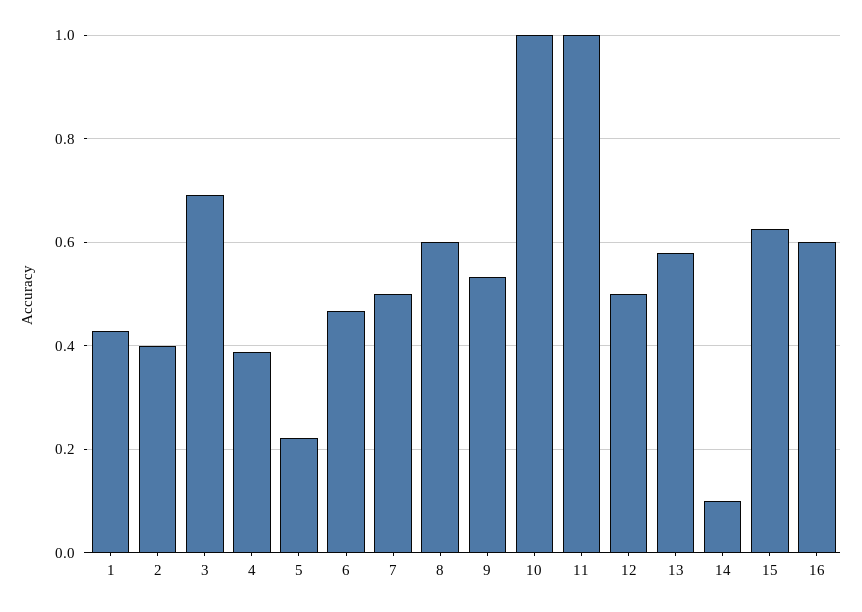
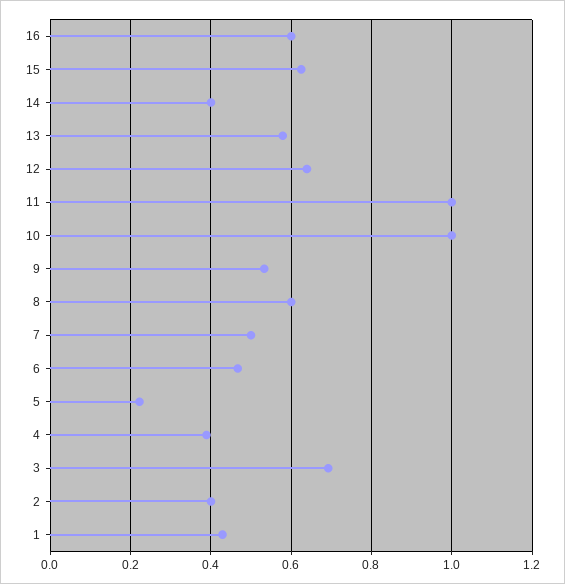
12: 0.5 -> 0.64
14: 0.1 -> 0.4

